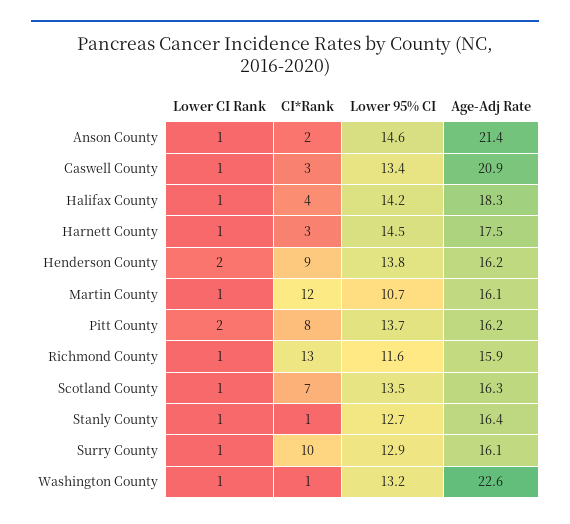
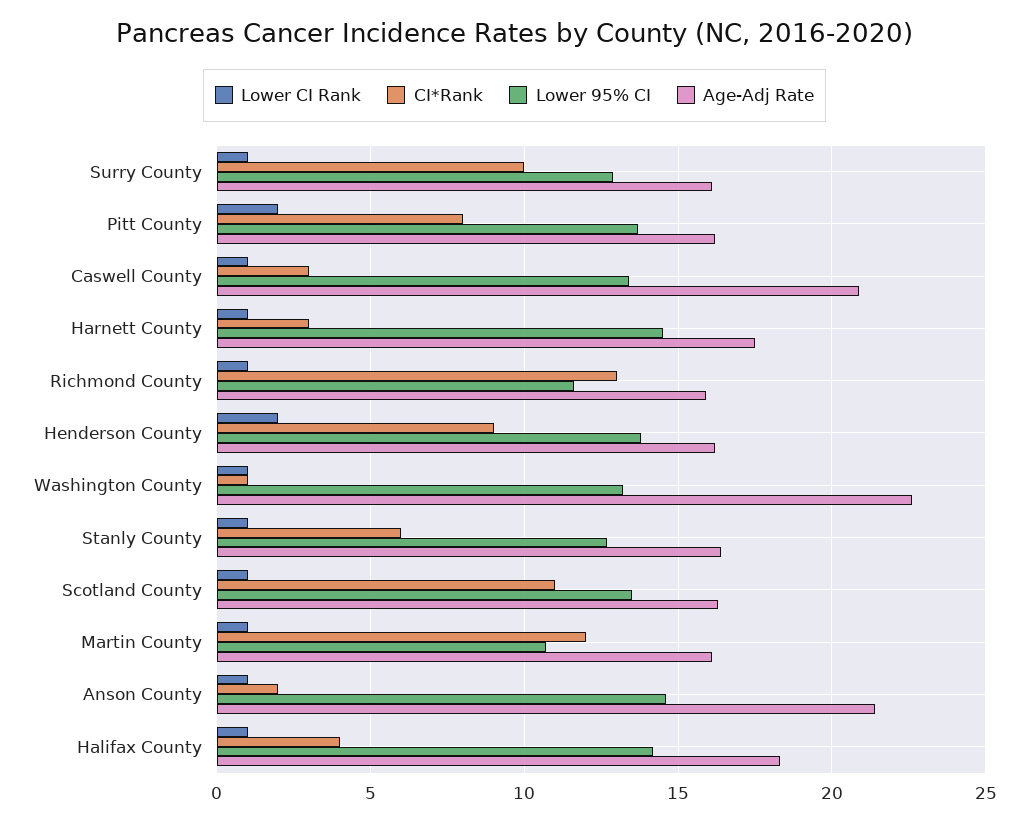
CI*Rank, Scotland County: 7 -> 11
CI*Rank, Stanly County: 1 -> 6

